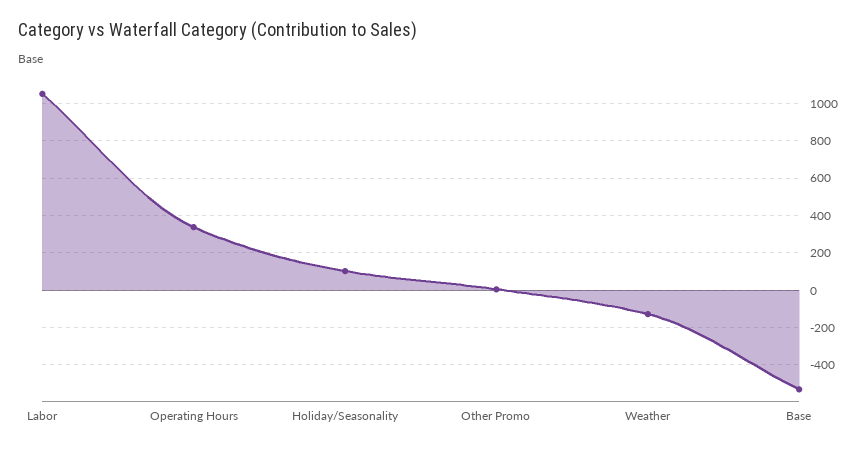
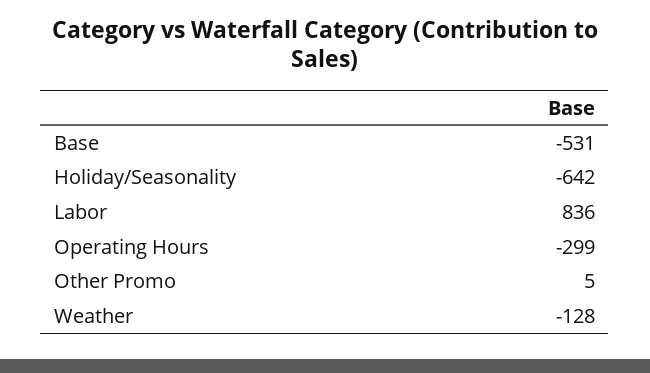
Labor: 1050 -> 836
Operating Hours: 350 -> -299
Holiday/Seasonality: 100 -> -642

